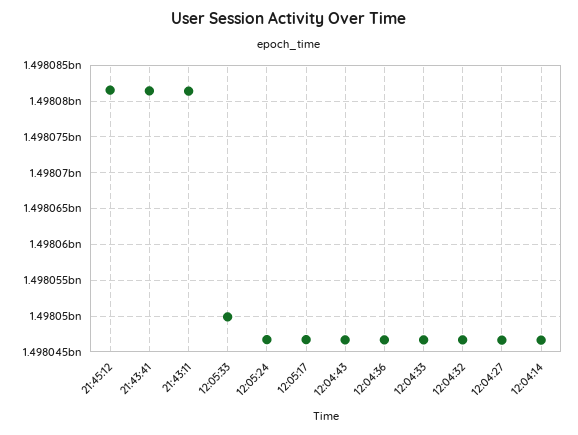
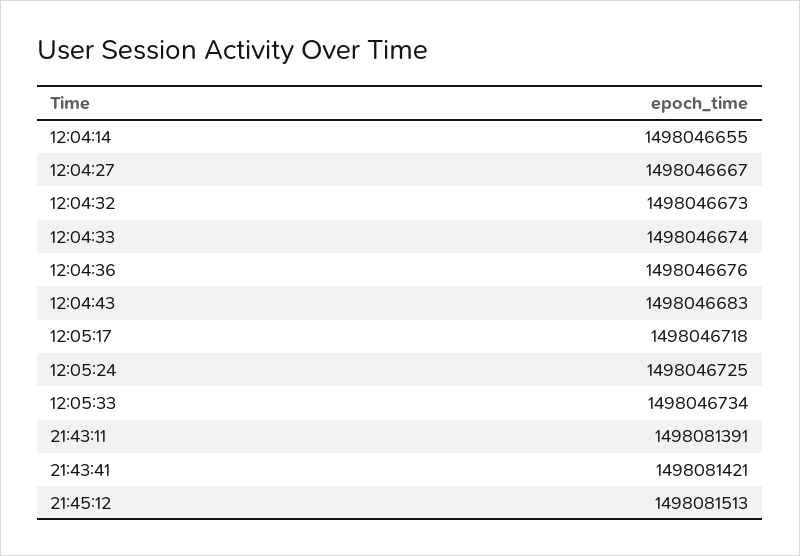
12:05:33: 1498050000 -> 1498046734

